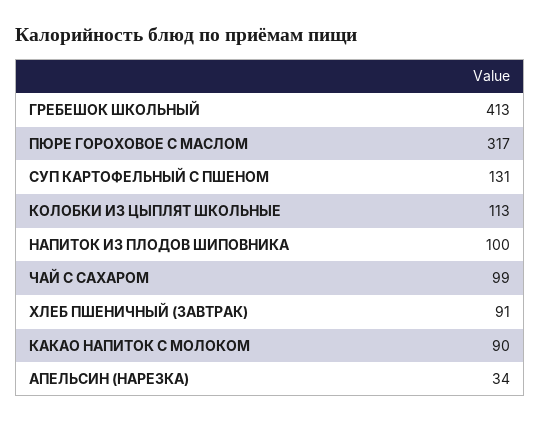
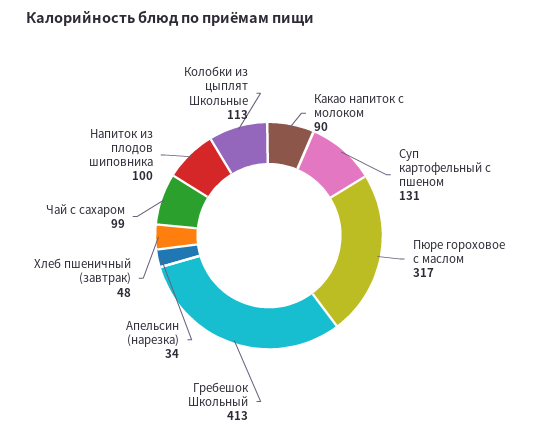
ХЛЕБ ПШЕНИЧНЫЙ (ЗАВТРАК): 91 -> 48

